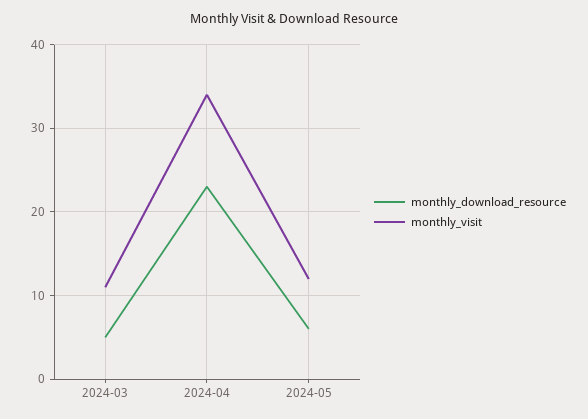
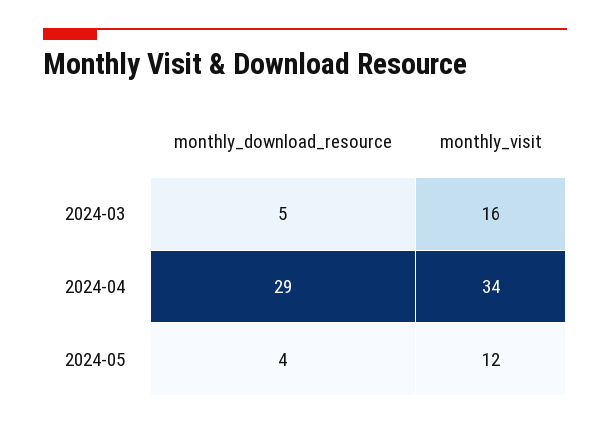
monthly_visit, 2024-03: 11 -> 16
monthly_download_resource, 2024-04: 23 -> 29
monthly_download_resource, 2024-05: 6 -> 4

